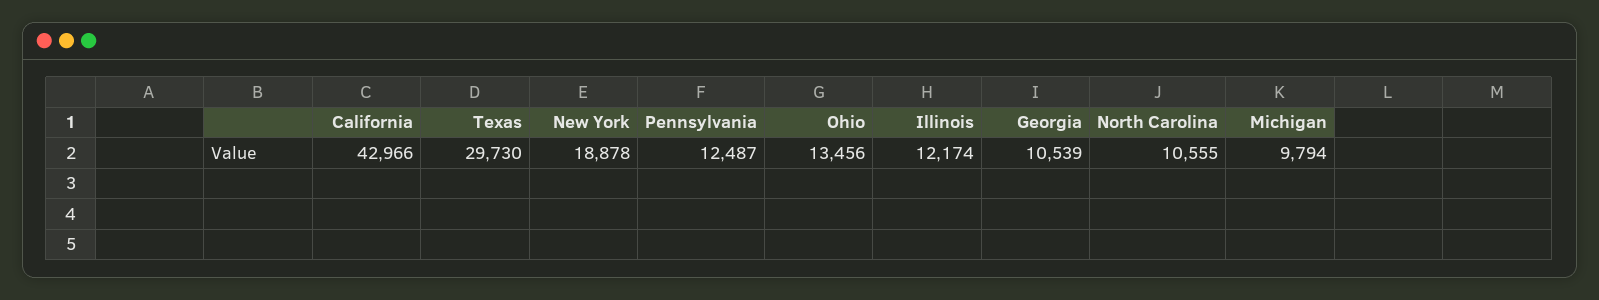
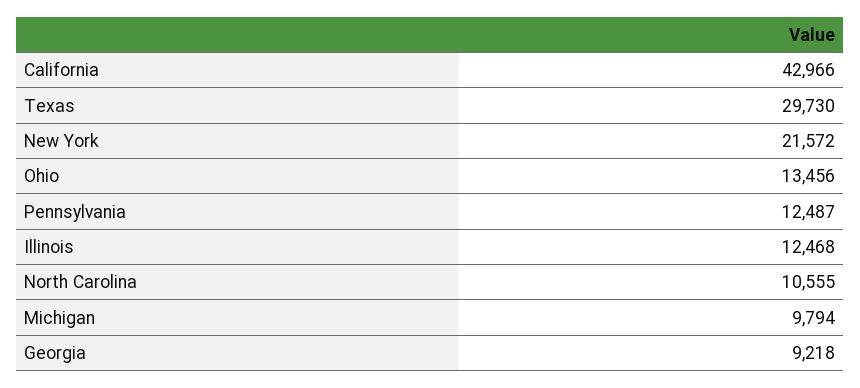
New York: 18878 -> 21572
Illinois: 12174 -> 12468
Georgia: 10539 -> 9218

